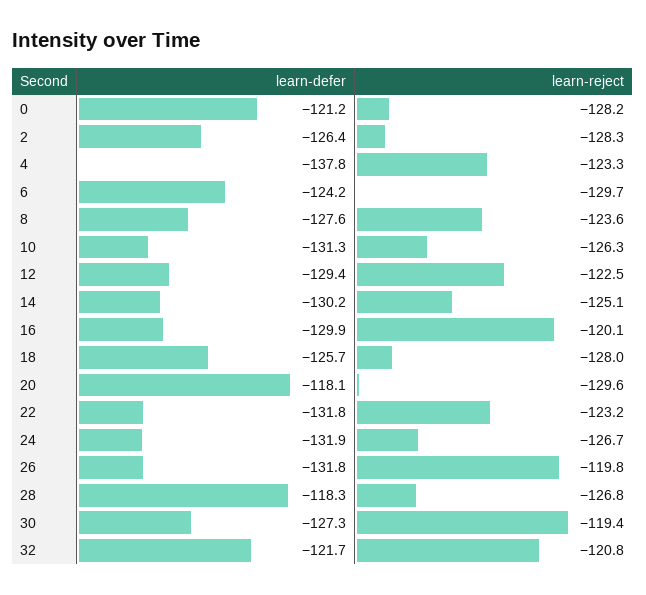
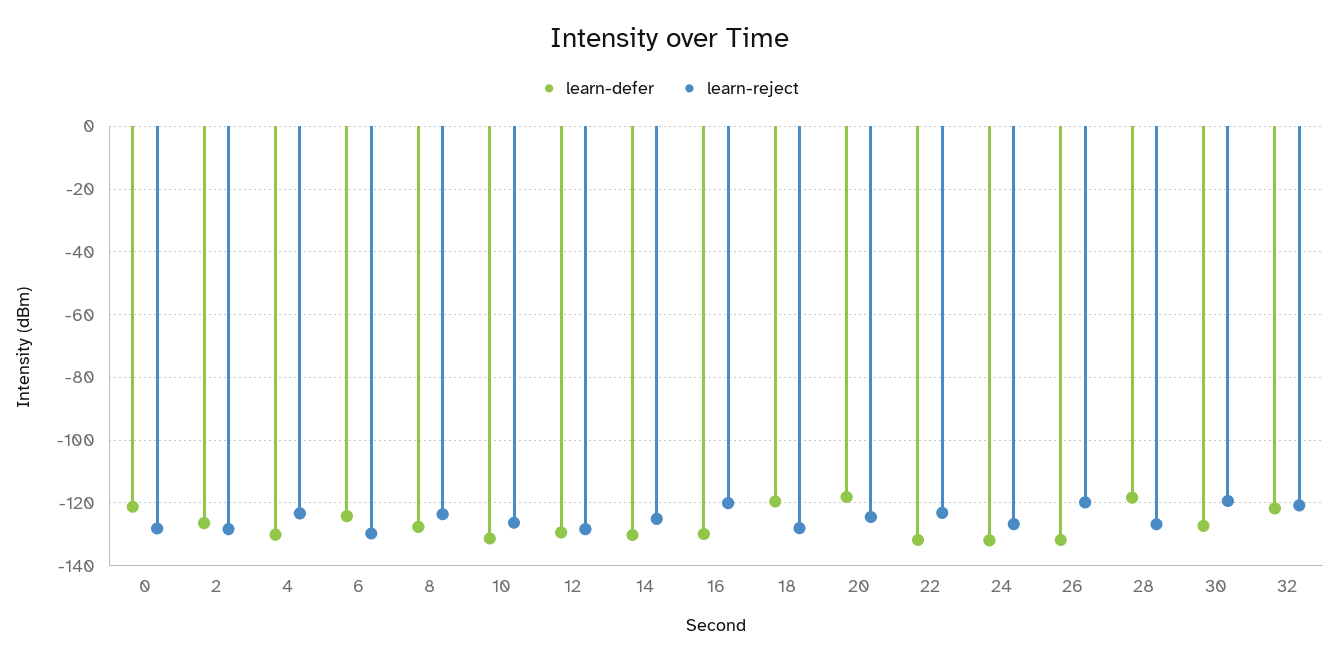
learn-defer, 4: -137.8 -> -130
learn-reject, 12: -122.5 -> -128
learn-defer, 18: -125.7 -> -120
learn-reject, 20: -129.6 -> -124

